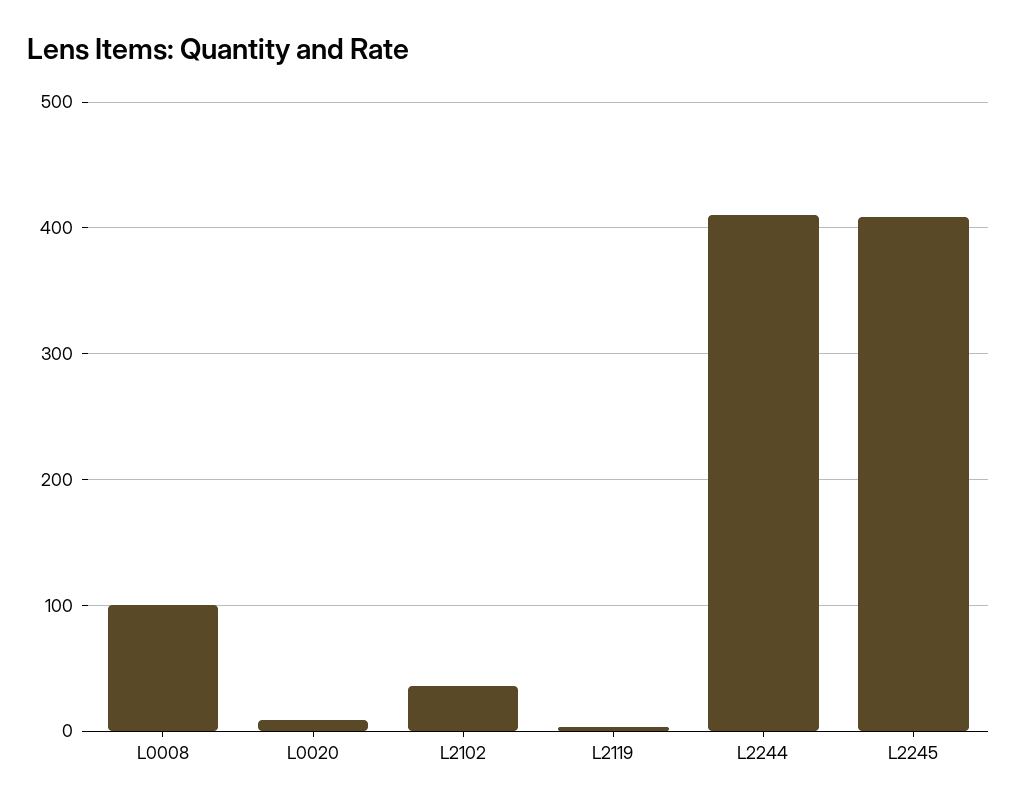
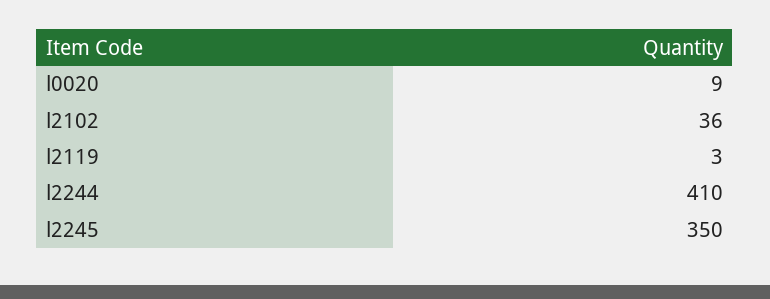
L0008: 100 -> none
L2245: 410 -> 350

